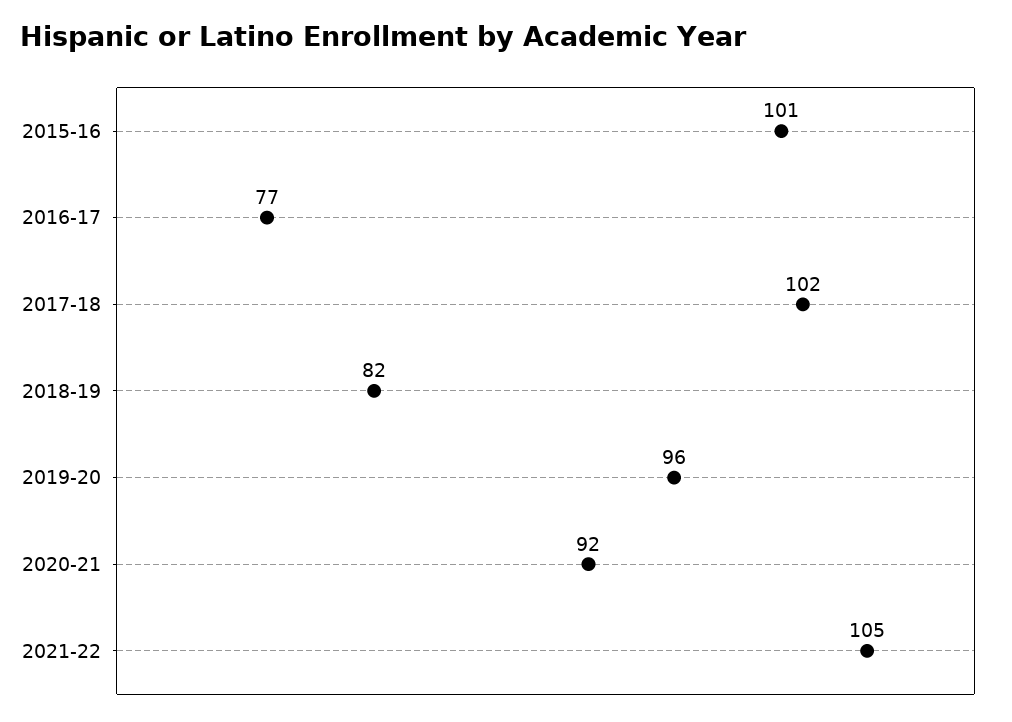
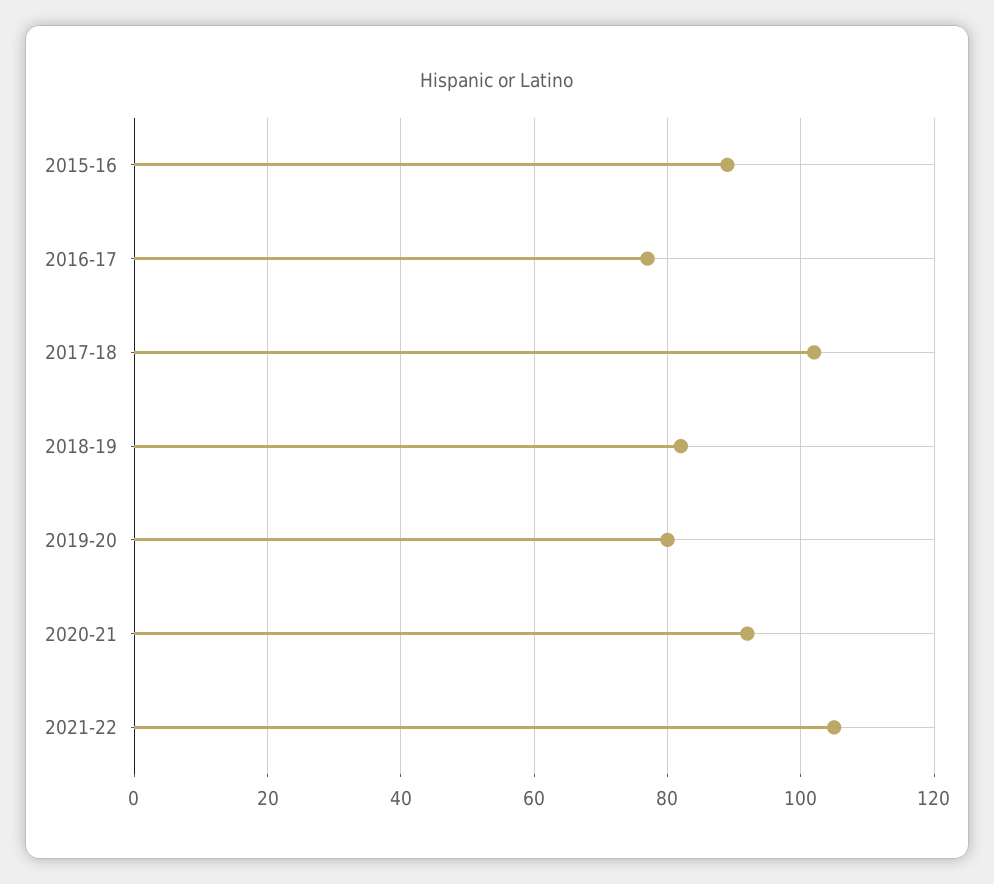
2015-16: 101 -> 90
2019-20: 96 -> 80

